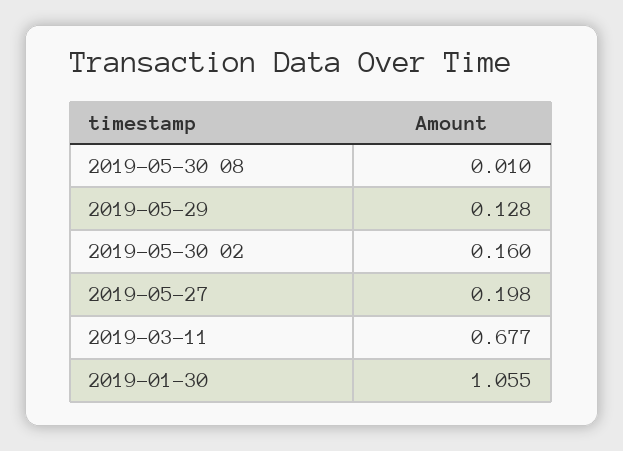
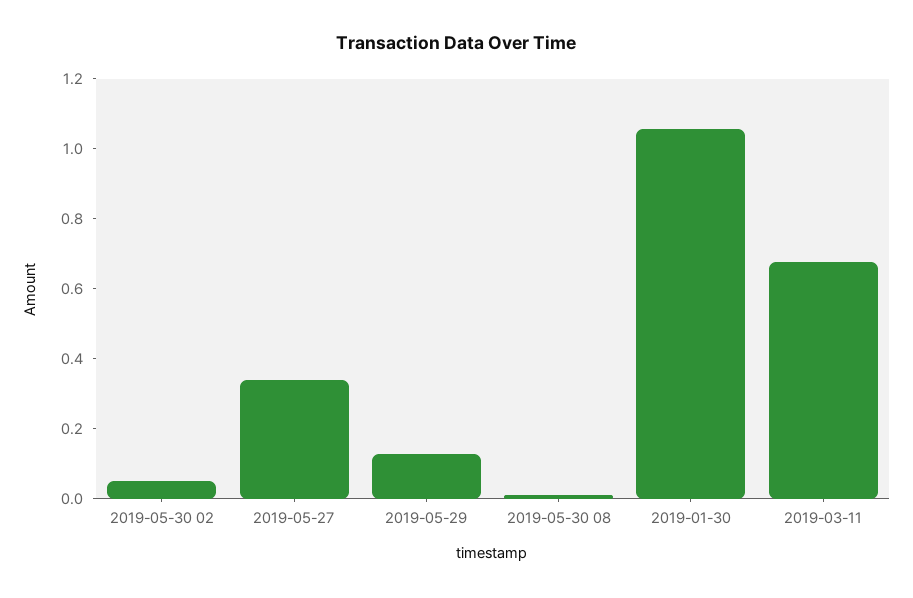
2019-05-30 02: 0.16 -> 0.05
2019-05-27: 0.198 -> 0.35

